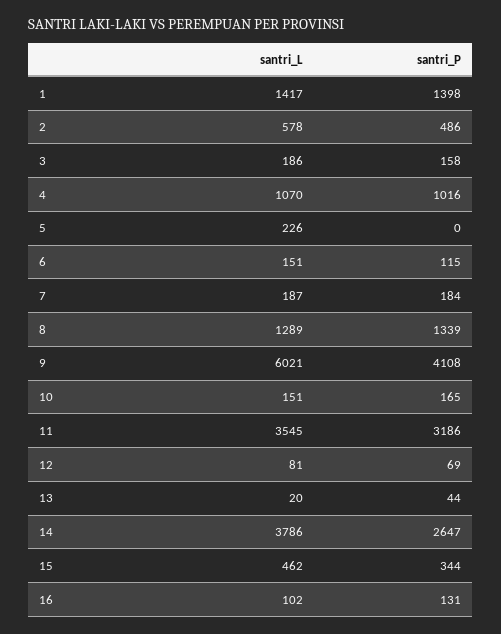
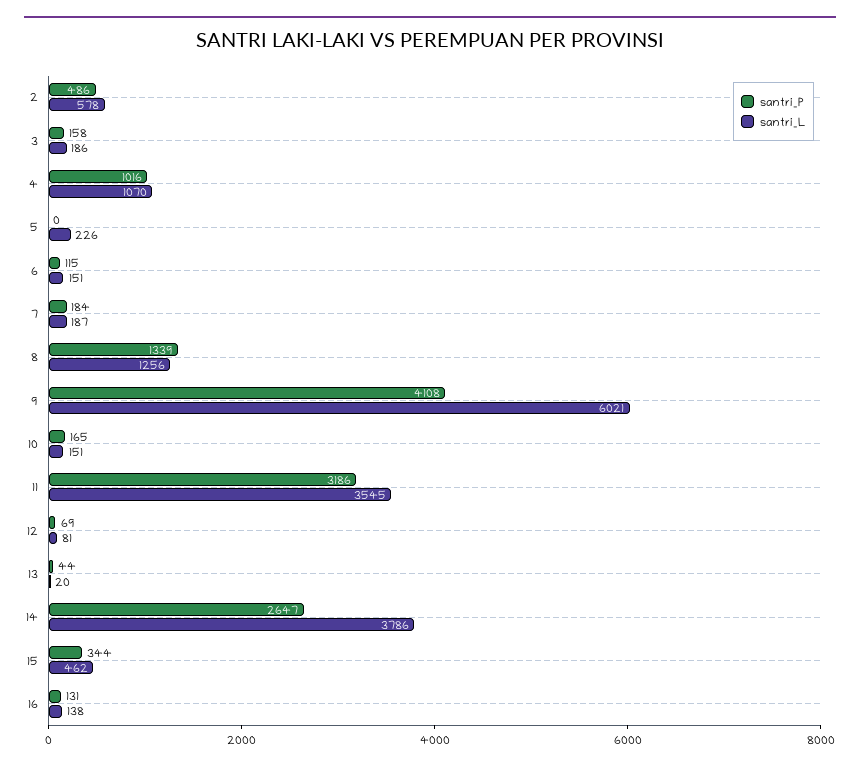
santri_L, 1: 1417 -> none
santri_P, 1: 1398 -> none
santri_L, 8: 1289 -> 1256
santri_L, 16: 102 -> 138

